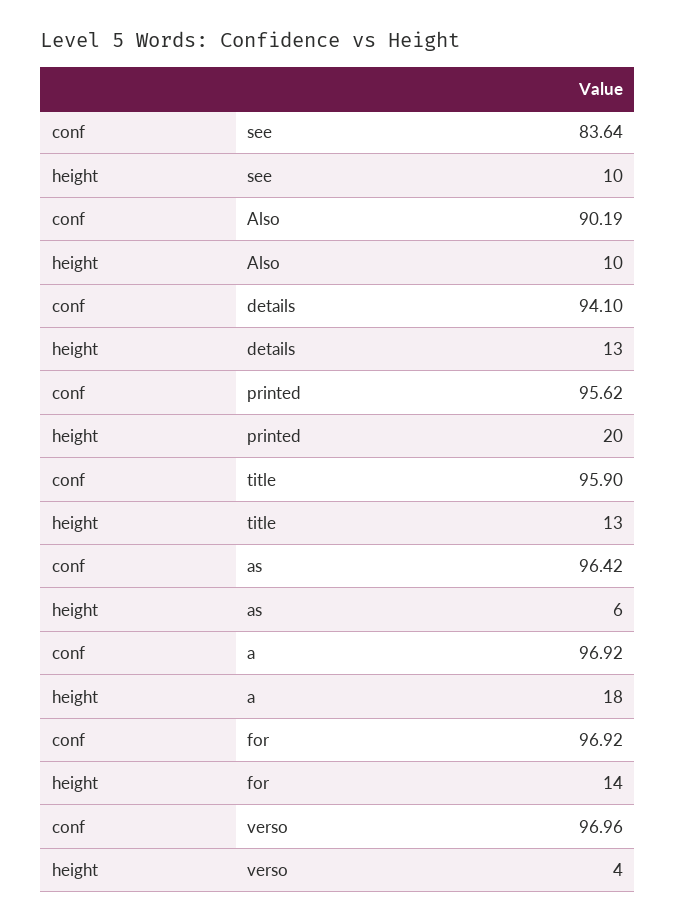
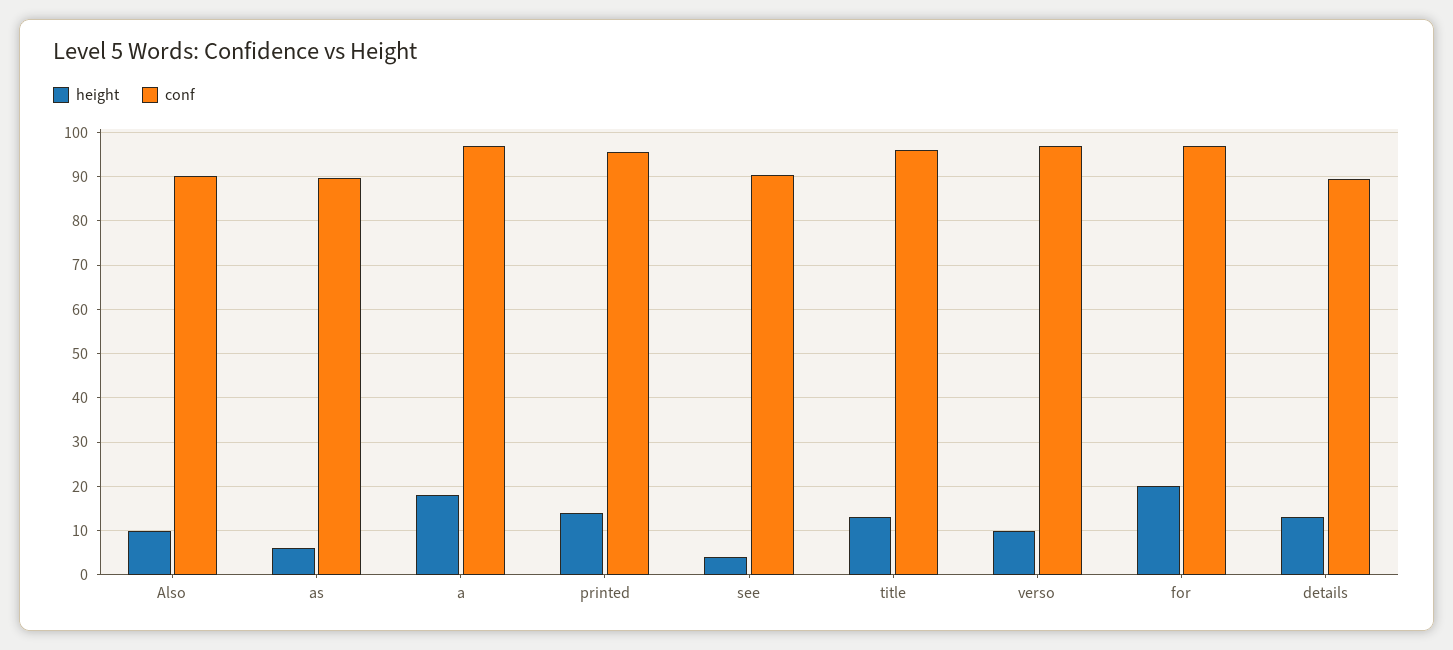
conf, see: 83.64 -> 90
height, see: 10 -> 4
conf, details: 94.1 -> 90
height, printed: 20 -> 14
conf, as: 96.42 -> 90
height, for: 14 -> 20
height, verso: 4 -> 10

